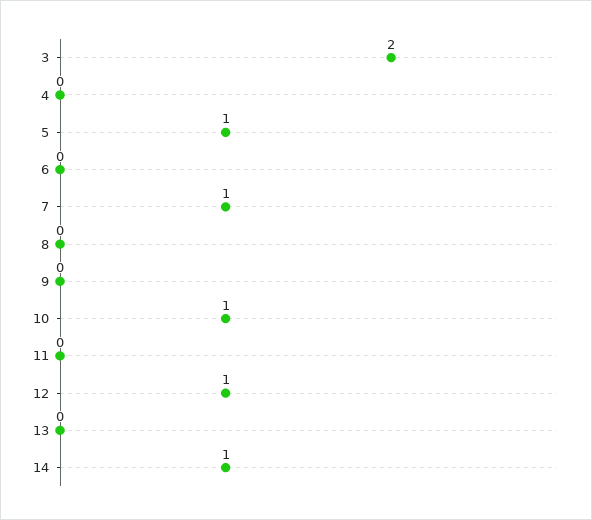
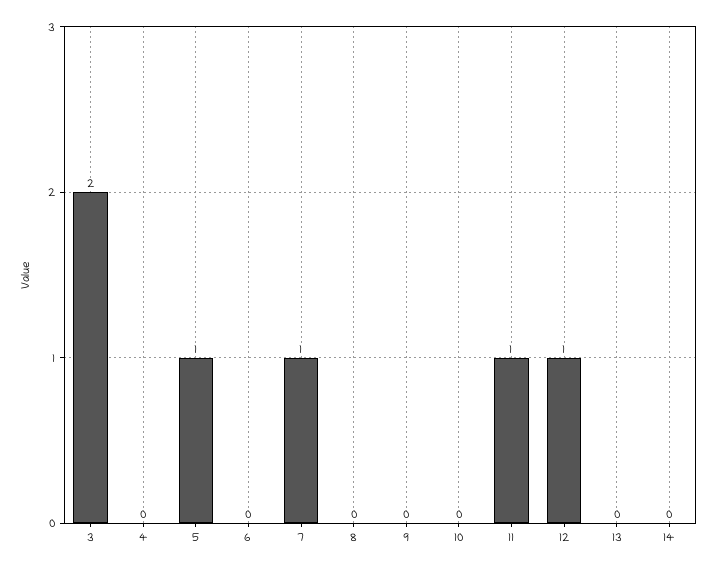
10: 1 -> 0
11: 0 -> 1
14: 1 -> 0

